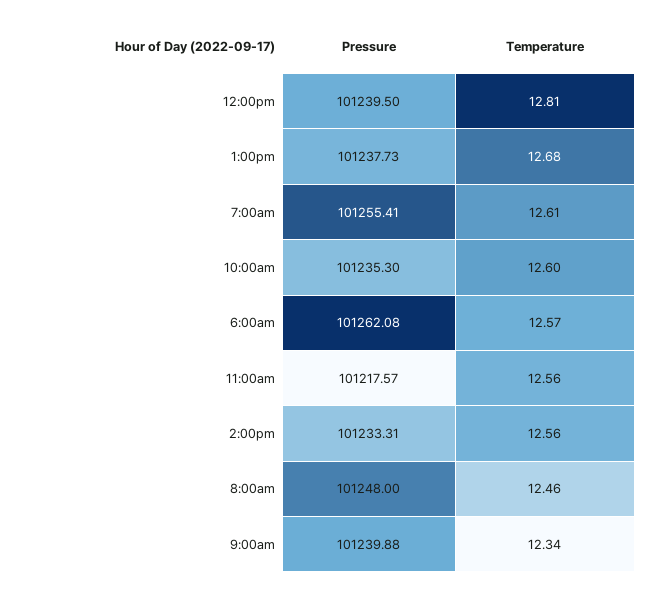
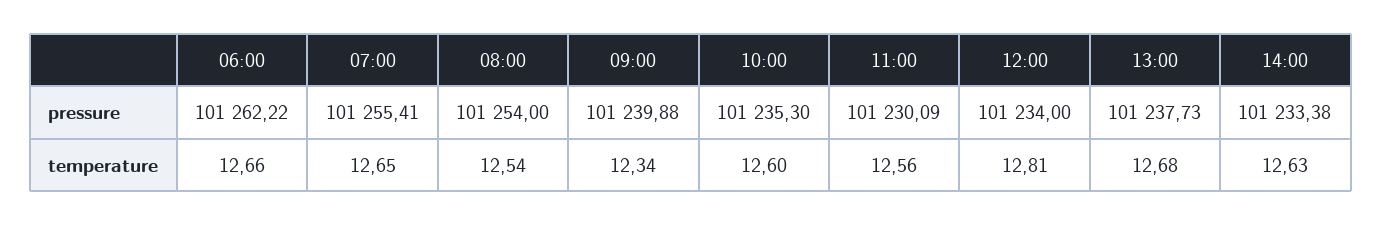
Pressure, 12:00pm: 101239.5 -> 101234
Temperature, 7:00am: 12.61 -> 12.65
Pressure, 6:00am: 101262.08 -> 101262.22
Temperature, 6:00am: 12.57 -> 12.66
Pressure, 11:00am: 101217.57 -> 101230.09
Pressure, 2:00pm: 101233.31 -> 101233.38
Temperature, 2:00pm: 12.56 -> 12.63
Pressure, 8:00am: 101248 -> 101254
Temperature, 8:00am: 12.46 -> 12.54

